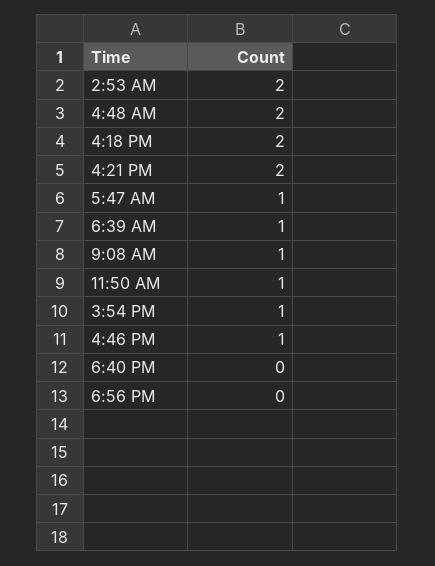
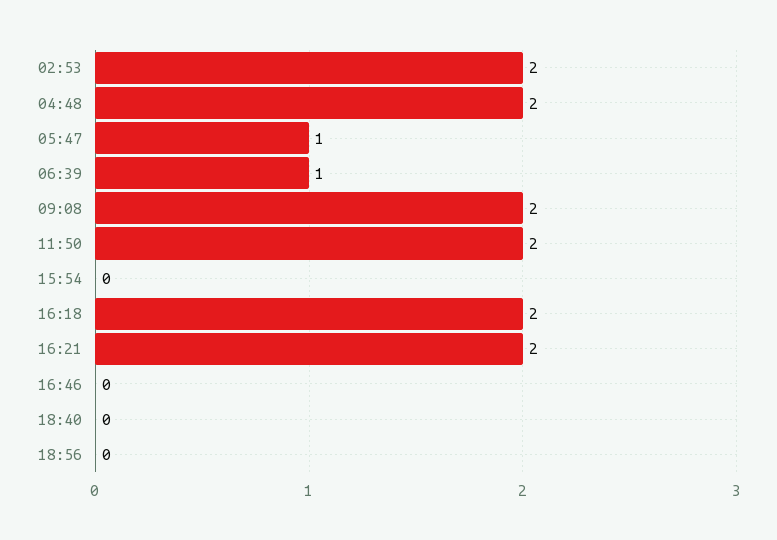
9:08 AM: 1 -> 2
11:50 AM: 1 -> 2
3:54 PM: 1 -> 0
4:46 PM: 1 -> 0

